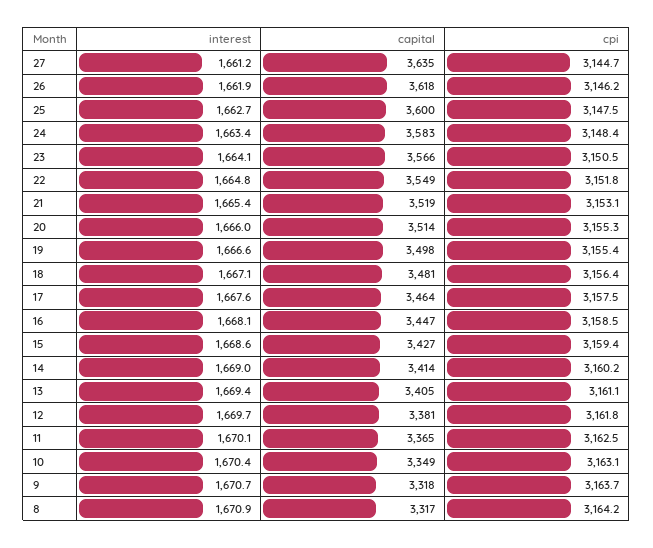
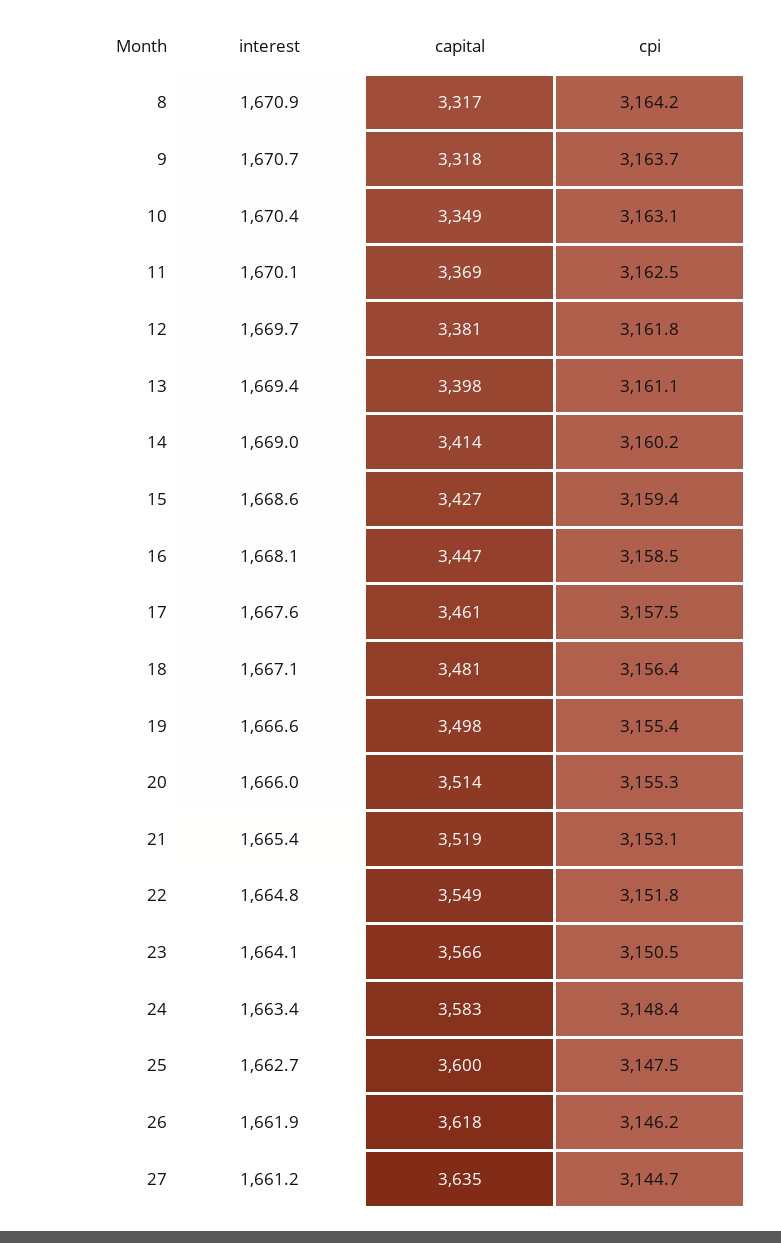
capital, 17: 3464 -> 3461
capital, 13: 3405 -> 3398
capital, 11: 3365 -> 3369

